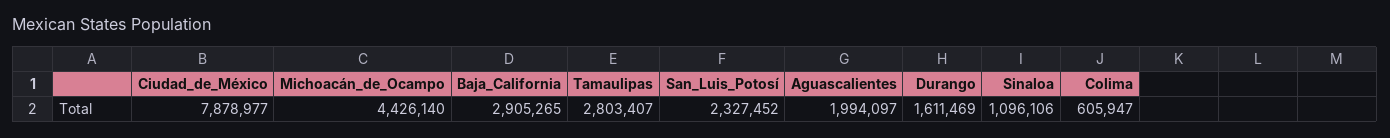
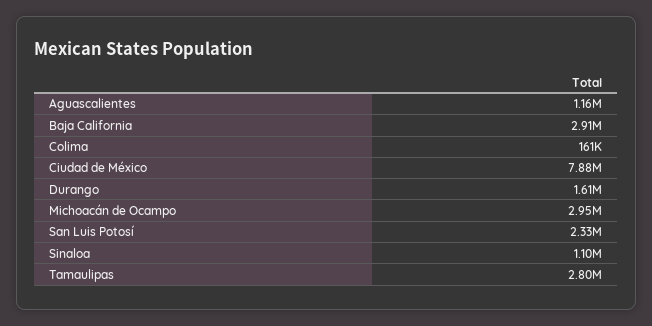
Michoacán_de_Ocampo: 4426140 -> 2950000
Aguascalientes: 1994097 -> 1160000
Colima: 605947 -> 161000

